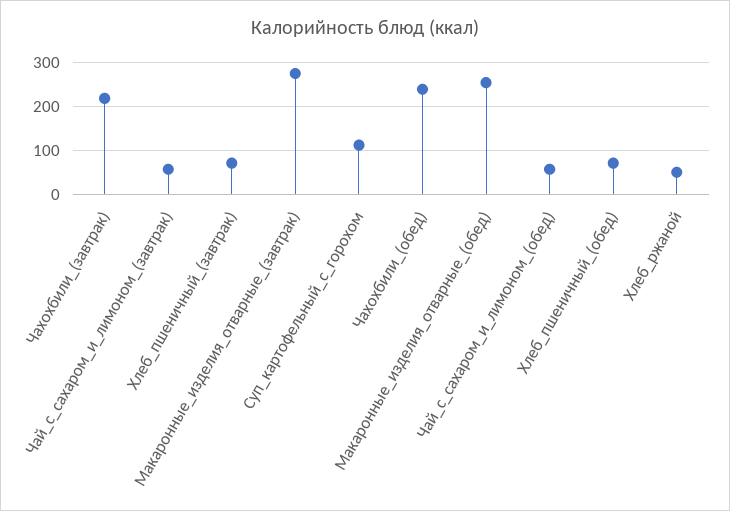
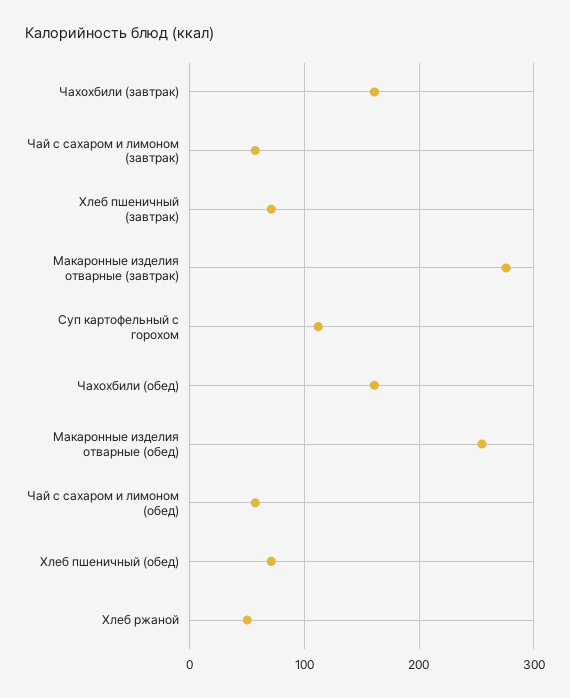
Чахохбили_(завтрак): 220 -> 160
Чахохбили_(обед): 240 -> 160

